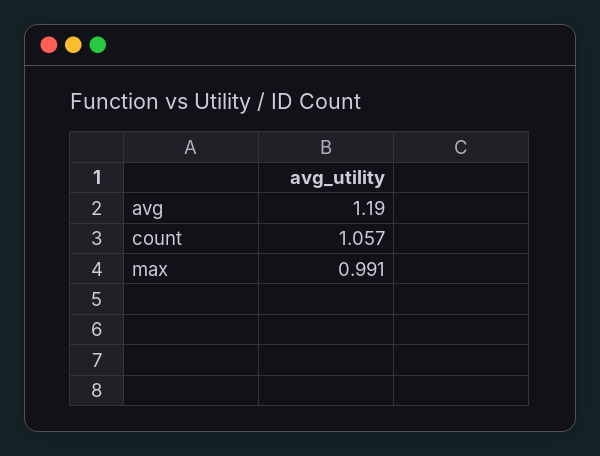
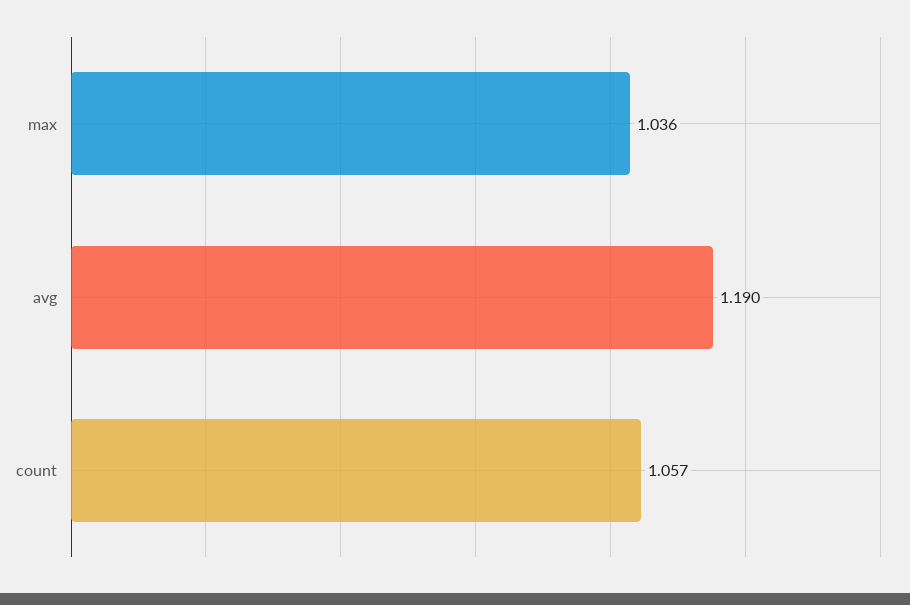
max: 0.991 -> 1.036

